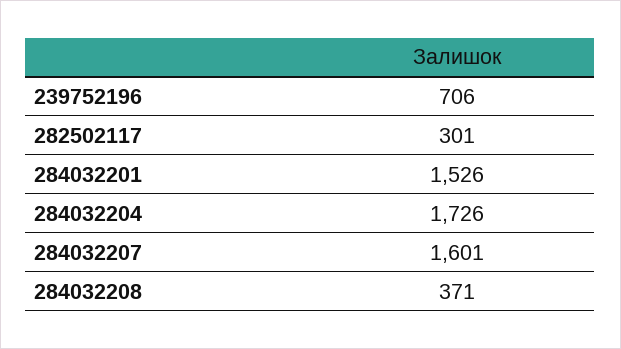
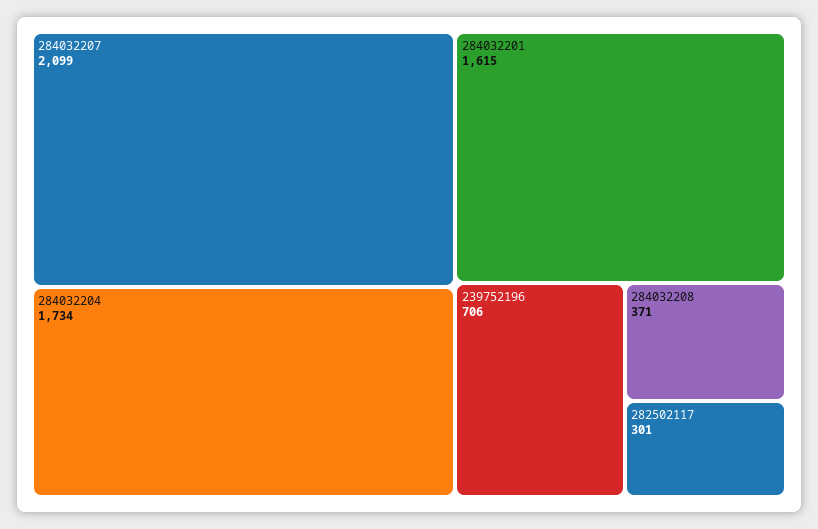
284032201: 1526 -> 1615
284032204: 1726 -> 1734
284032207: 1601 -> 2099

